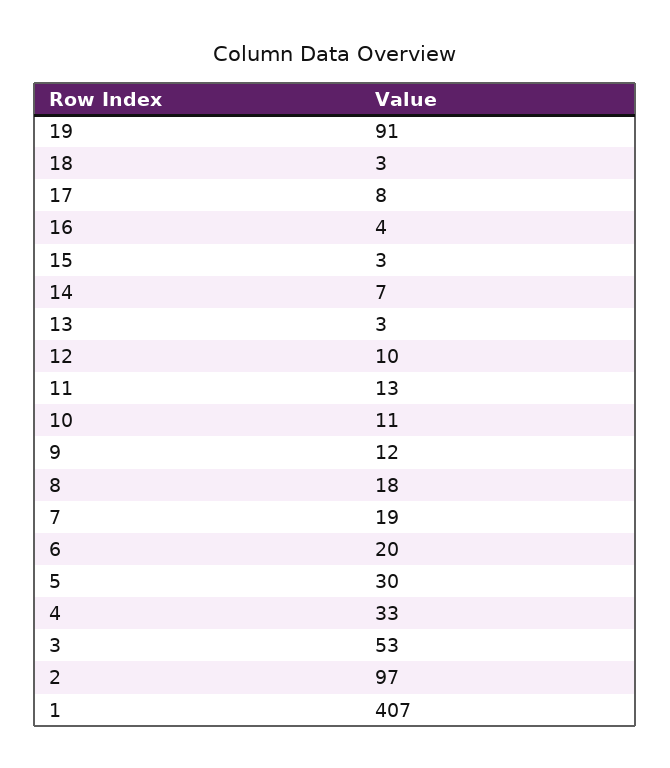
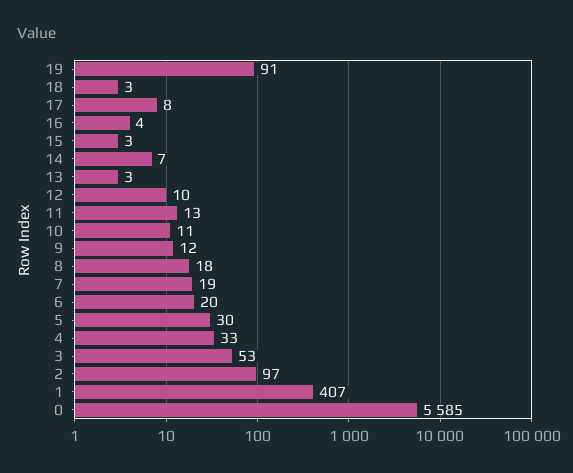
0: none -> 5585

